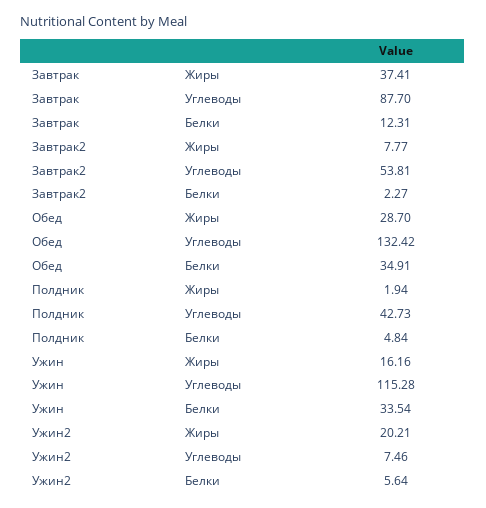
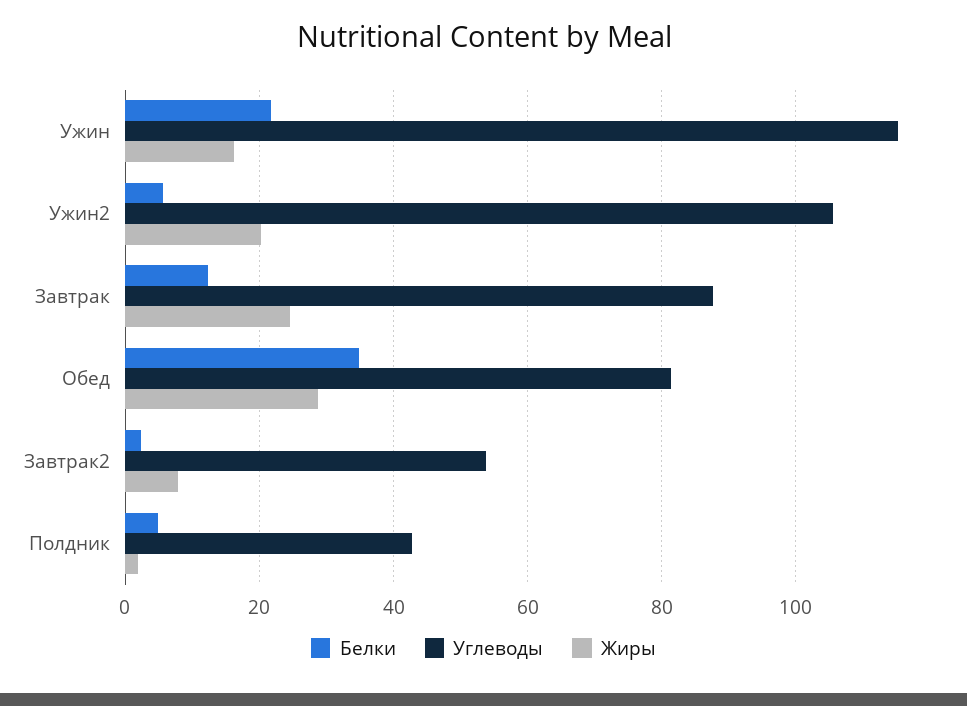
Жиры, Завтрак: 37.41 -> 24
Углеводы, Обед: 132.42 -> 82
Белки, Ужин: 33.54 -> 22
Углеводы, Ужин2: 7.46 -> 106

